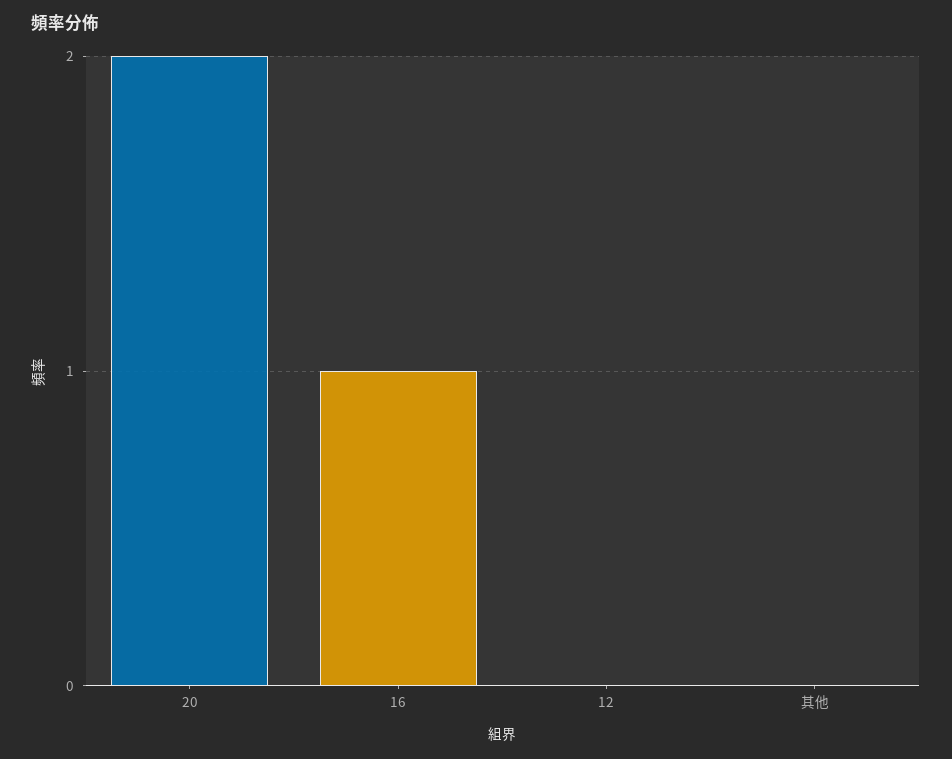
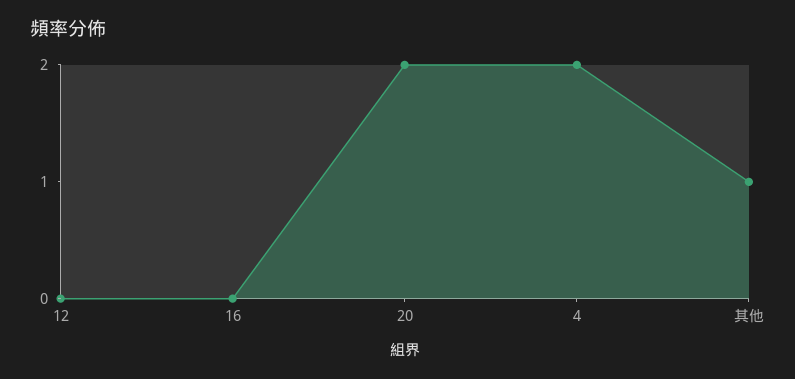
16: 1 -> 0
其他: 0 -> 1
4: none -> 2

